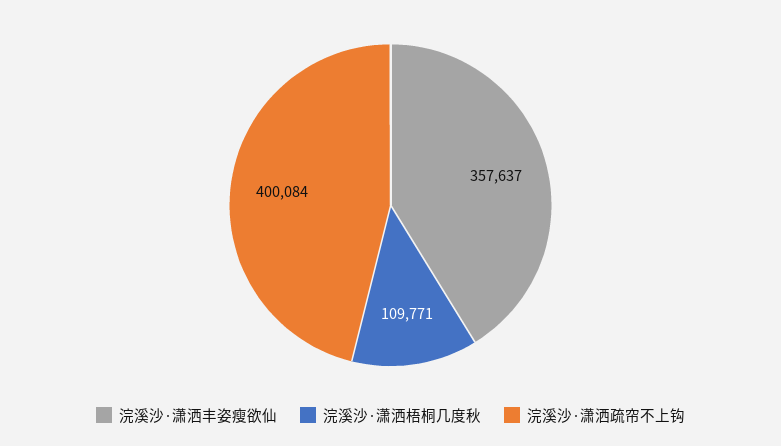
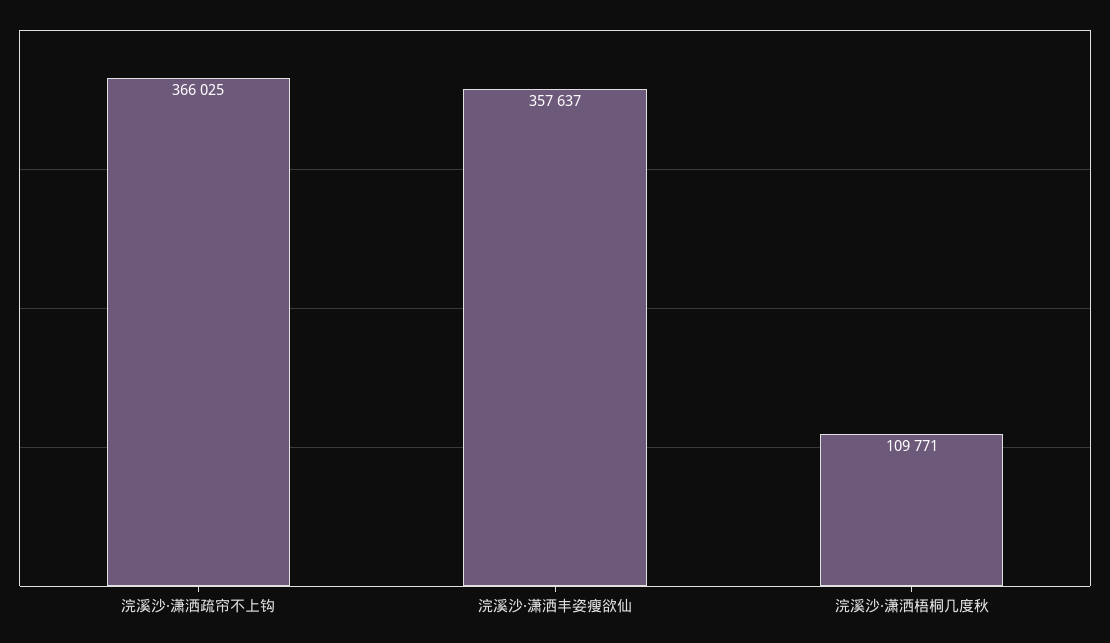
浣溪沙·潇洒疏帘不上钩: 400084 -> 366025

